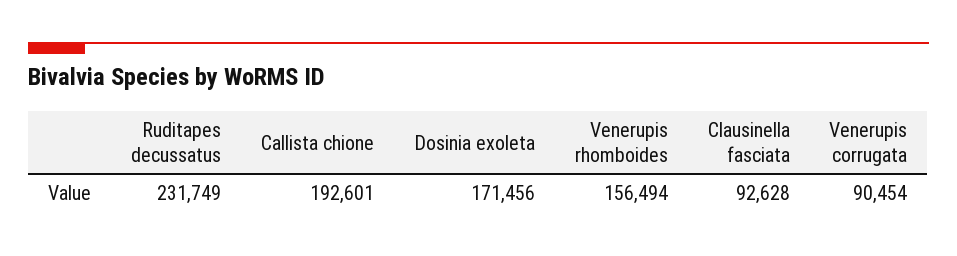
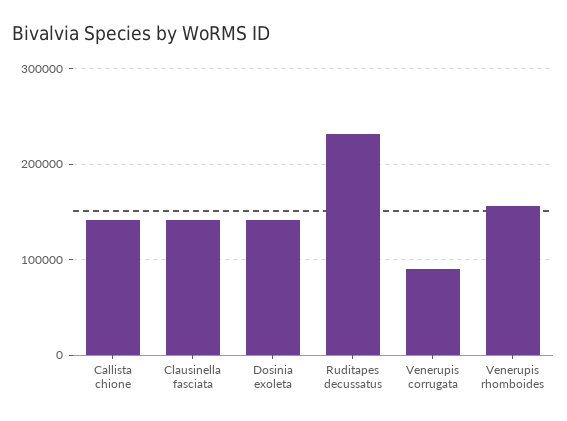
Callista chione: 192601 -> 140000
Dosinia exoleta: 171456 -> 140000
Clausinella fasciata: 92628 -> 140000

